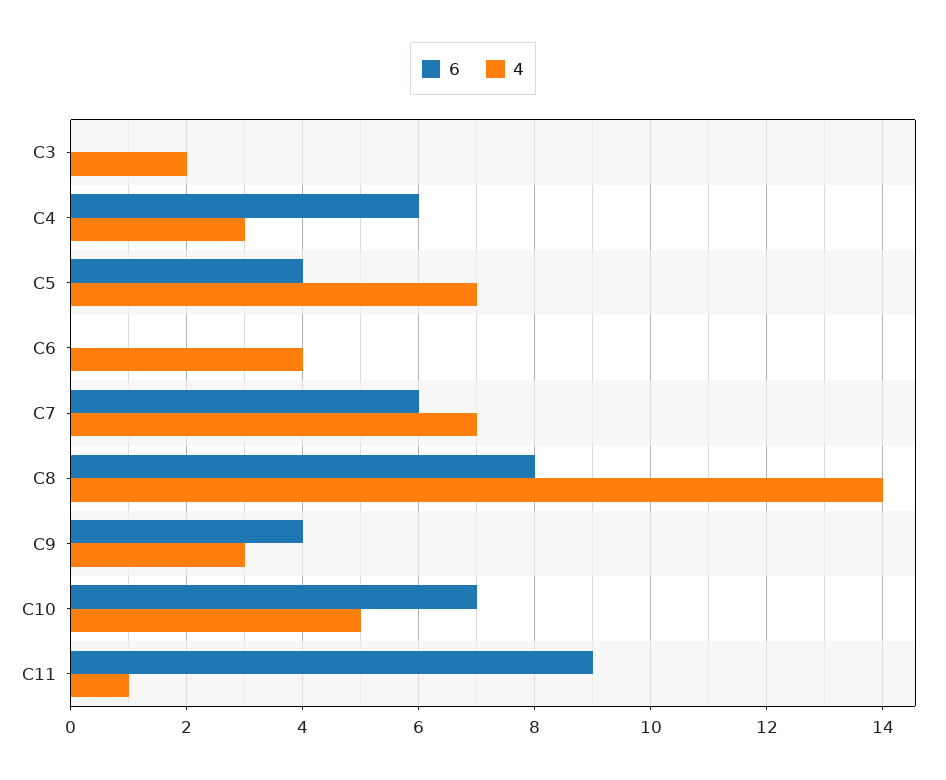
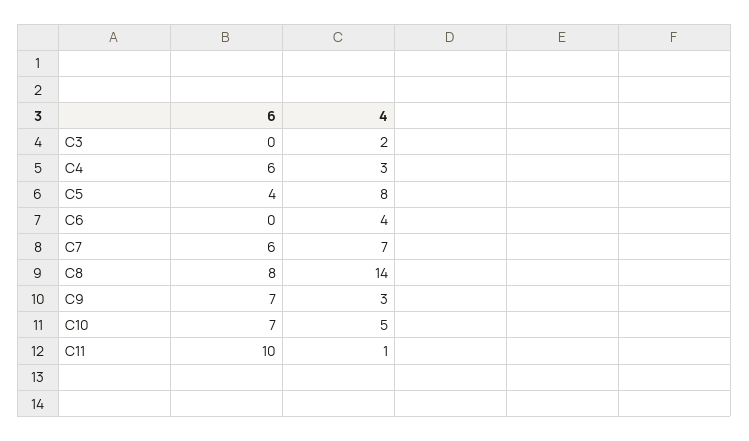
4, C5: 7 -> 8
6, C9: 4 -> 7
6, C11: 9 -> 10

